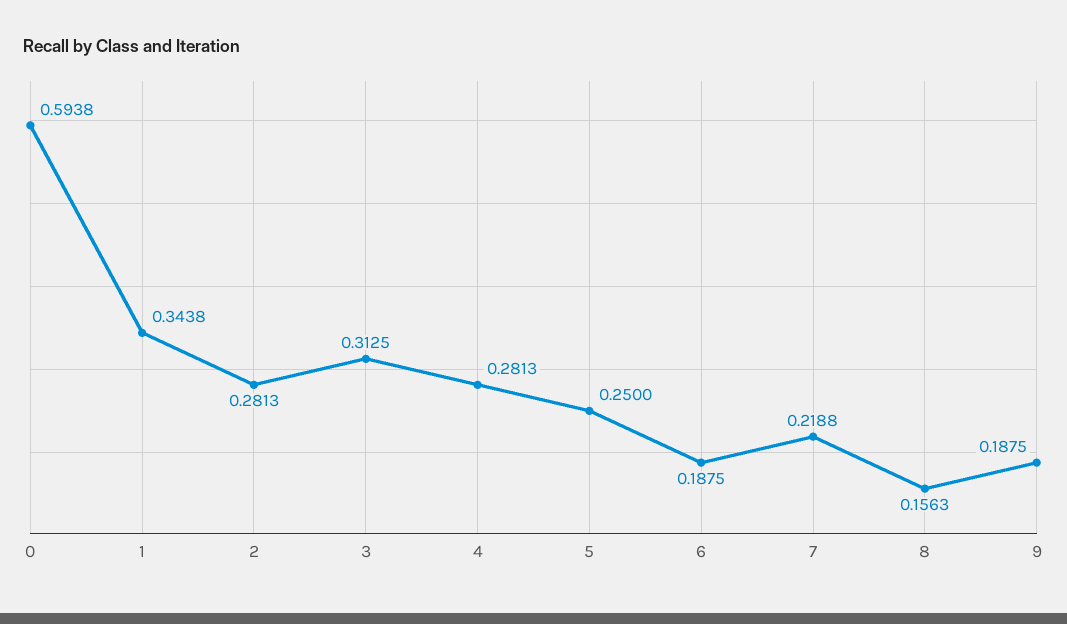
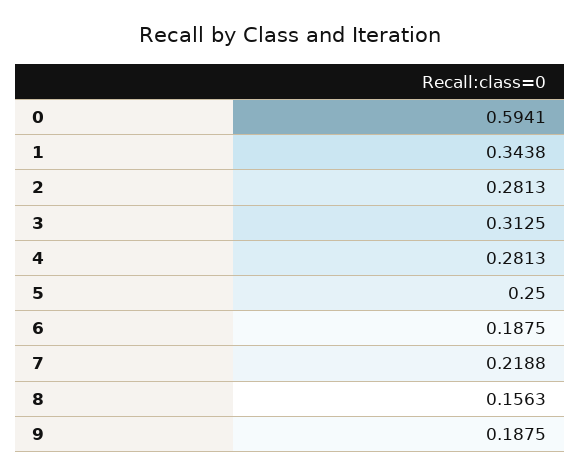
0: 0.5938 -> 0.5941

